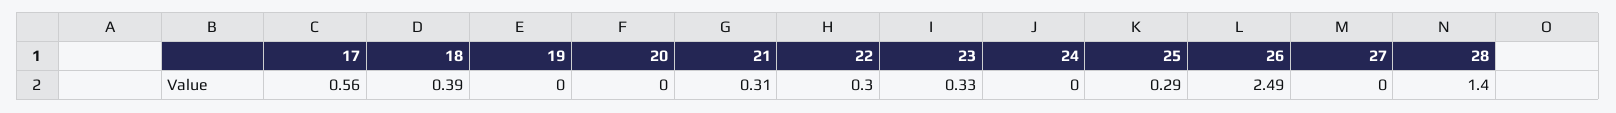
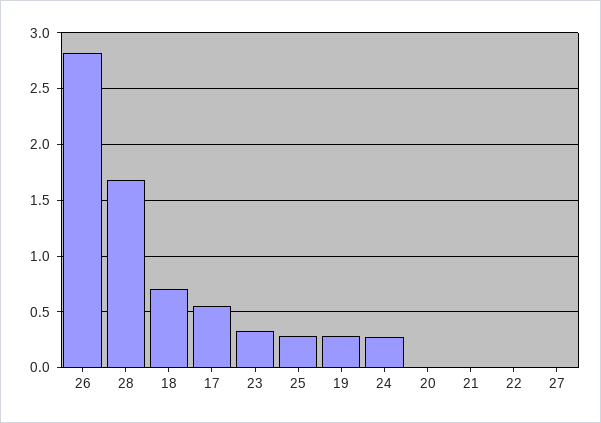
18: 0.39 -> 0.7
19: 0 -> 0.3
21: 0.31 -> 0
22: 0.3 -> 0
24: 0 -> 0.3
26: 2.49 -> 2.8
28: 1.4 -> 1.7

